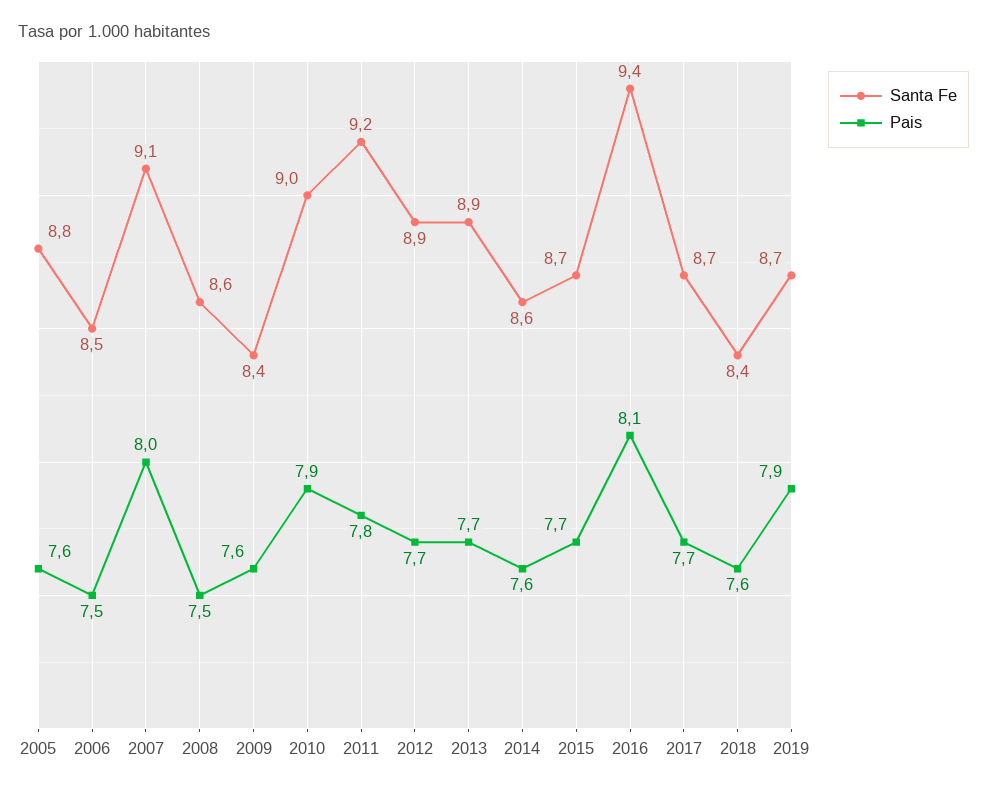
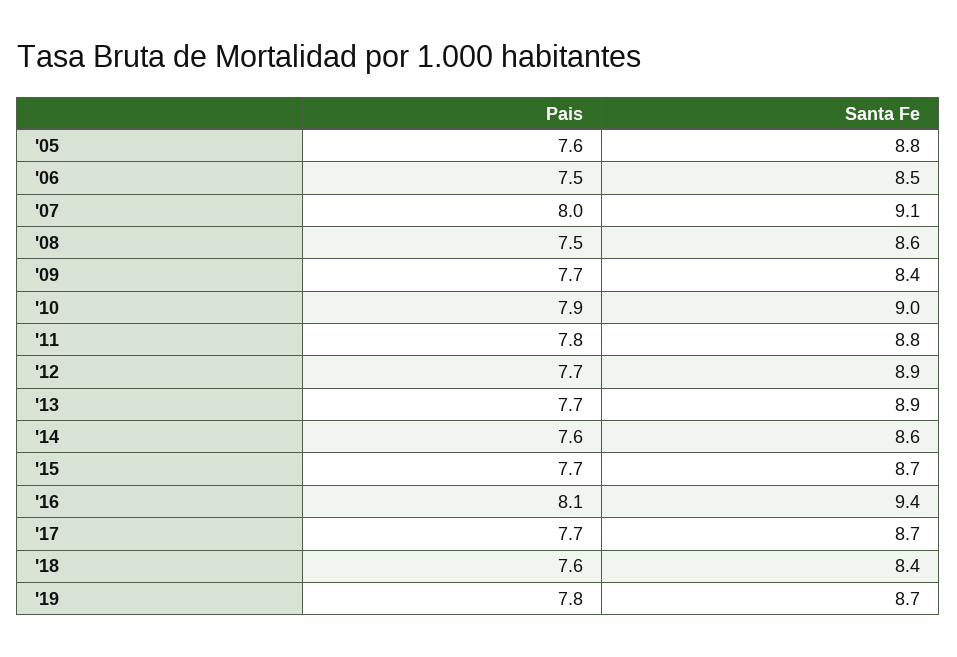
Pais, 2009: 7.6 -> 7.7
Santa Fe, 2011: 9.2 -> 8.8
Pais, 2019: 7.9 -> 7.8

